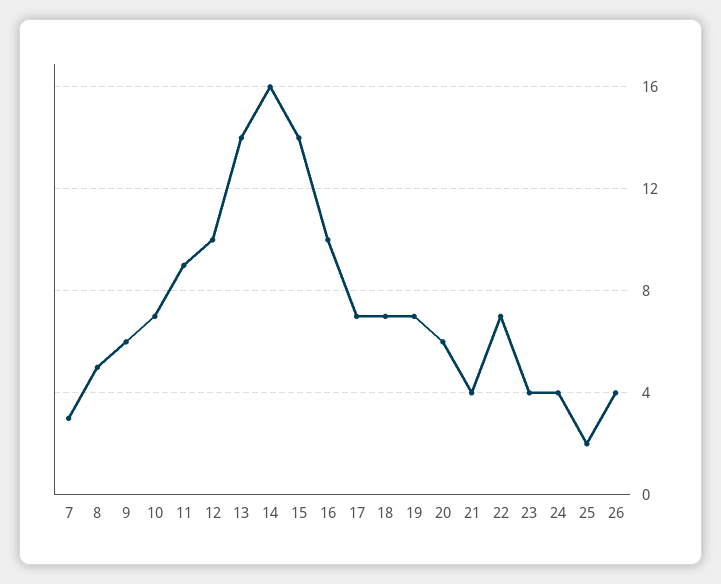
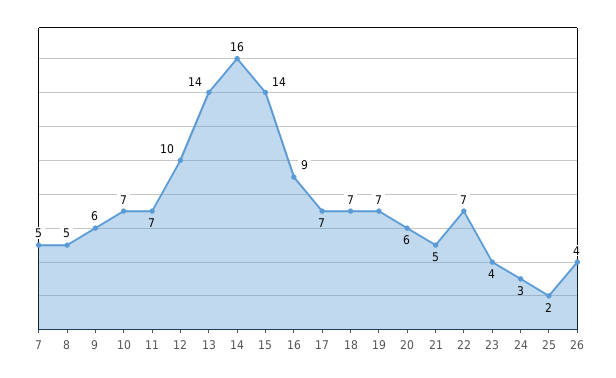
7: 3 -> 5
11: 9 -> 7
16: 10 -> 9
21: 4 -> 5
24: 4 -> 3

